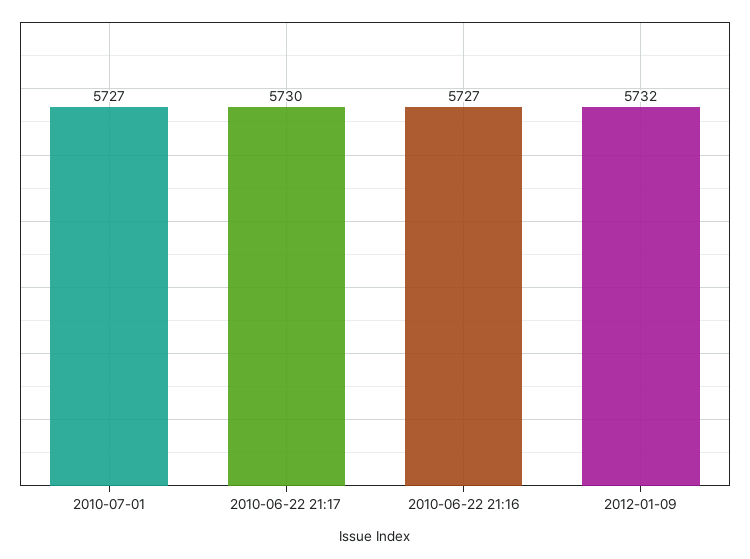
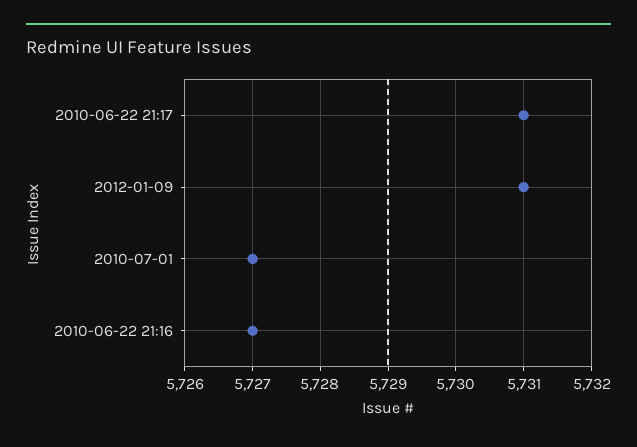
2010-06-22 21:17: 5730 -> 5731
2012-01-09: 5732 -> 5731

